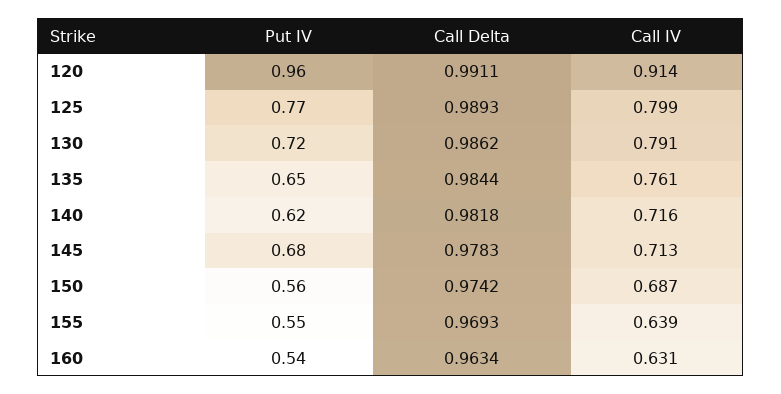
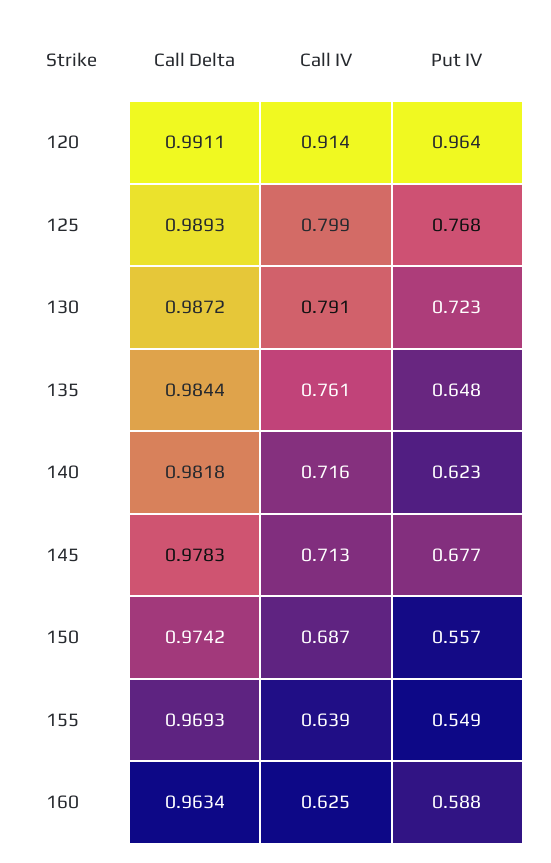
Call Delta, 130: 0.9862 -> 0.9872
Put IV, 160: 0.54 -> 0.588
Call IV, 160: 0.631 -> 0.625

